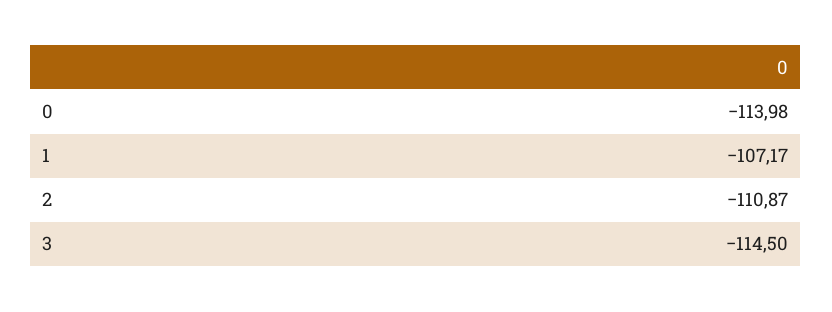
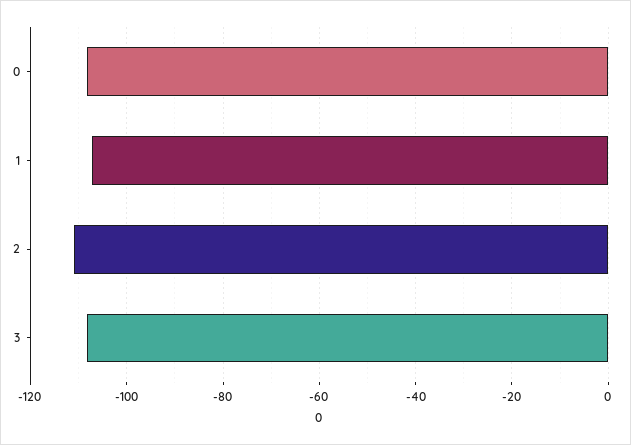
0: -113.98 -> -108
3: -114.5 -> -108

